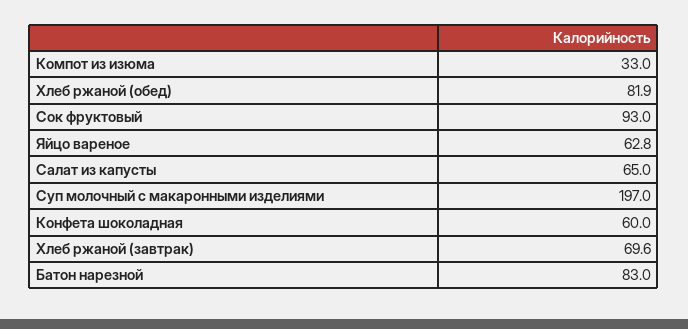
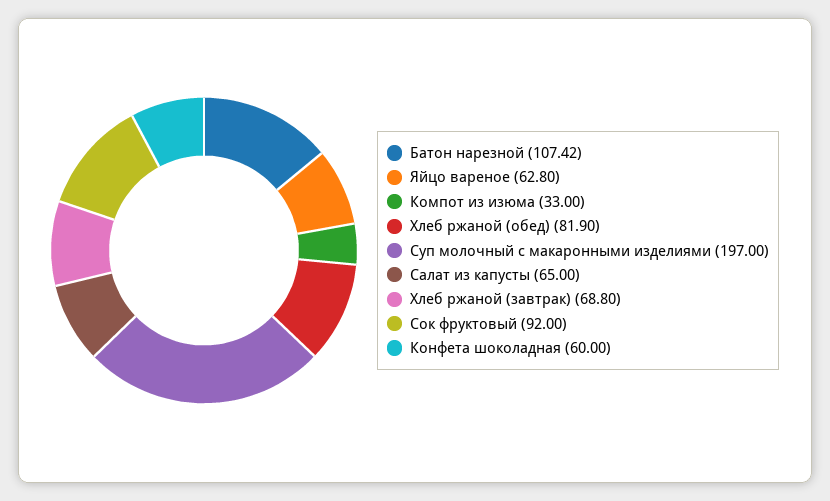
Сок фруктовый: 93 -> 92
Хлеб ржаной (завтрак): 69.6 -> 68.8
Батон нарезной: 83 -> 107.42

